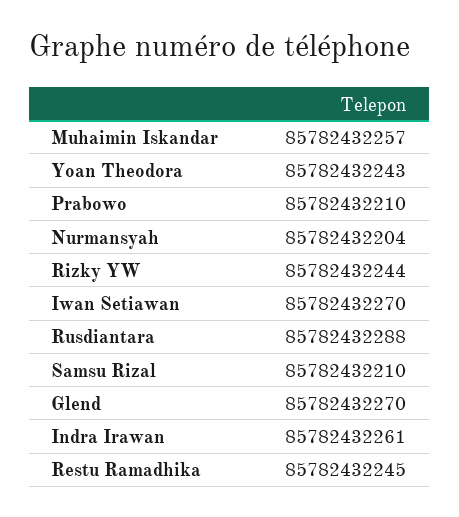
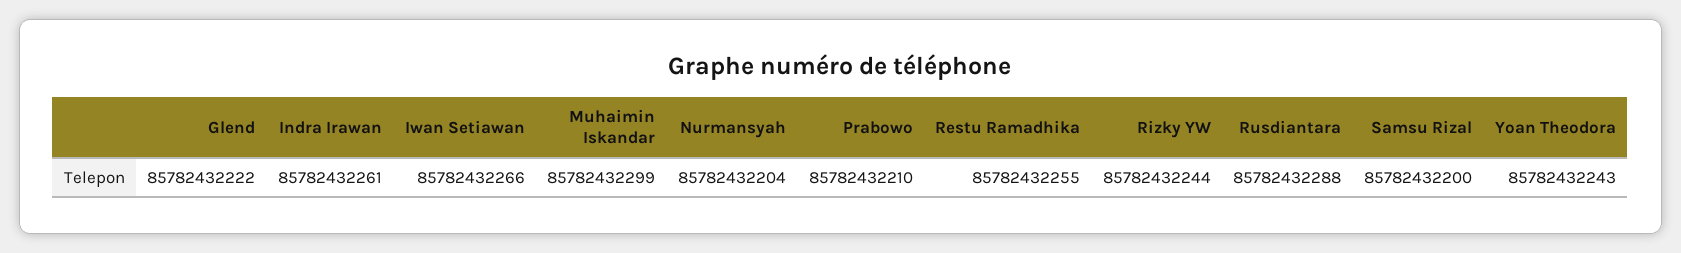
Muhaimin Iskandar: 85782432257 -> 85782432299
Iwan Setiawan: 85782432270 -> 85782432266
Samsu Rizal: 85782432210 -> 85782432200
Glend: 85782432270 -> 85782432222
Restu Ramadhika: 85782432245 -> 85782432255

